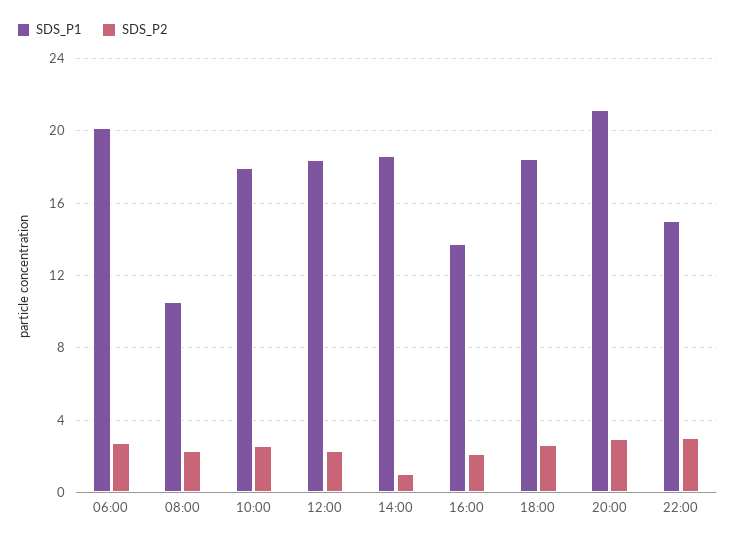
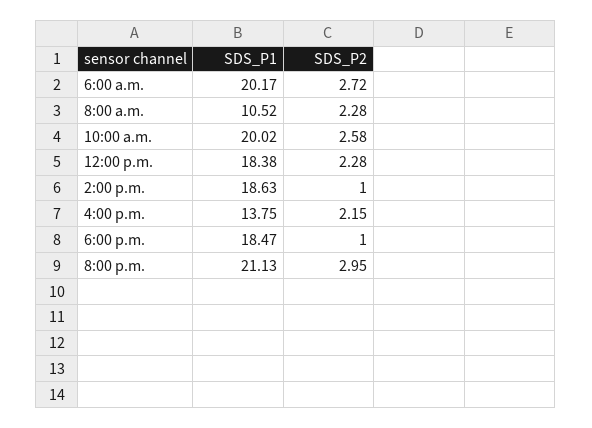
SDS_P1, 10:00: 18 -> 20.02
SDS_P2, 18:00: 2.5 -> 1
SDS_P1, 22:00: 15 -> none
SDS_P2, 22:00: 3 -> none

